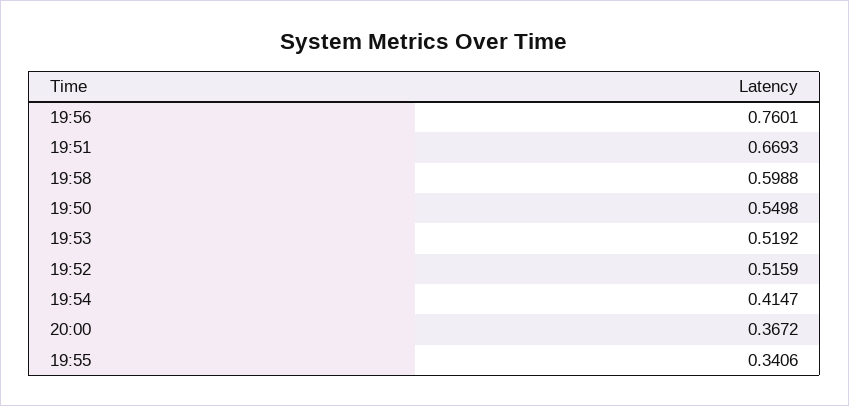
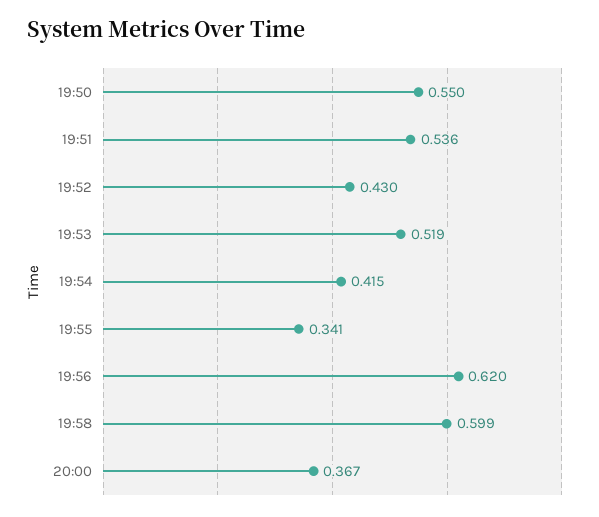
19:56: 0.7601 -> 0.62
19:51: 0.6693 -> 0.536
19:52: 0.5159 -> 0.43

